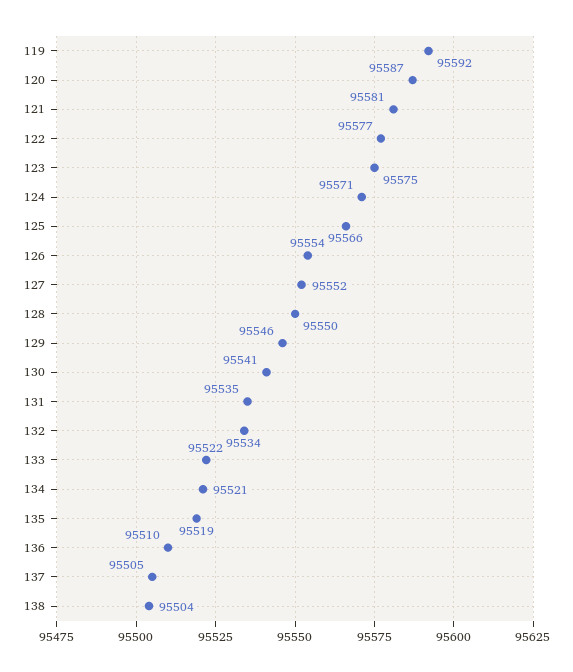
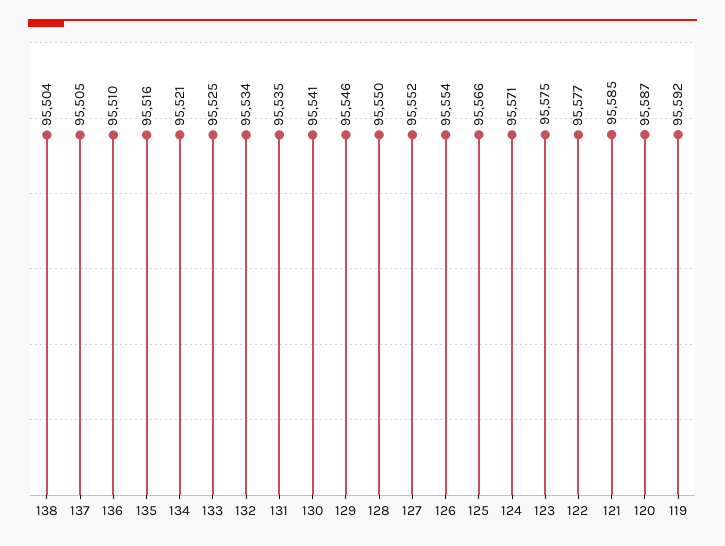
121: 95581 -> 95585
133: 95522 -> 95525
135: 95519 -> 95516

